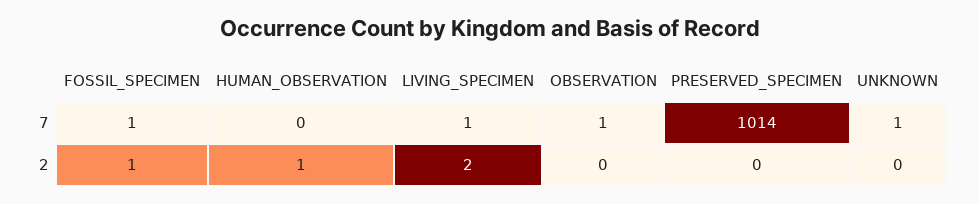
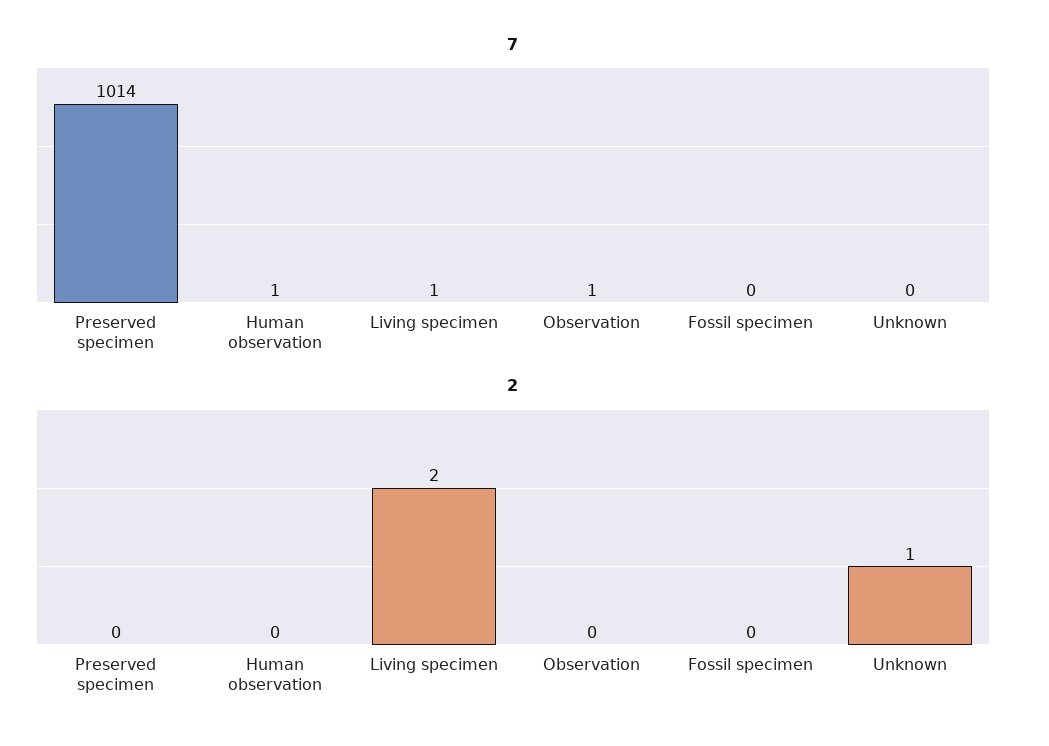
7, FOSSIL_SPECIMEN: 1 -> 0
7, HUMAN_OBSERVATION: 0 -> 1
7, UNKNOWN: 1 -> 0
2, FOSSIL_SPECIMEN: 1 -> 0
2, HUMAN_OBSERVATION: 1 -> 0
2, UNKNOWN: 0 -> 1

